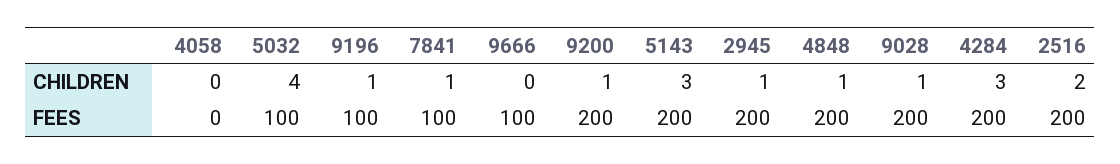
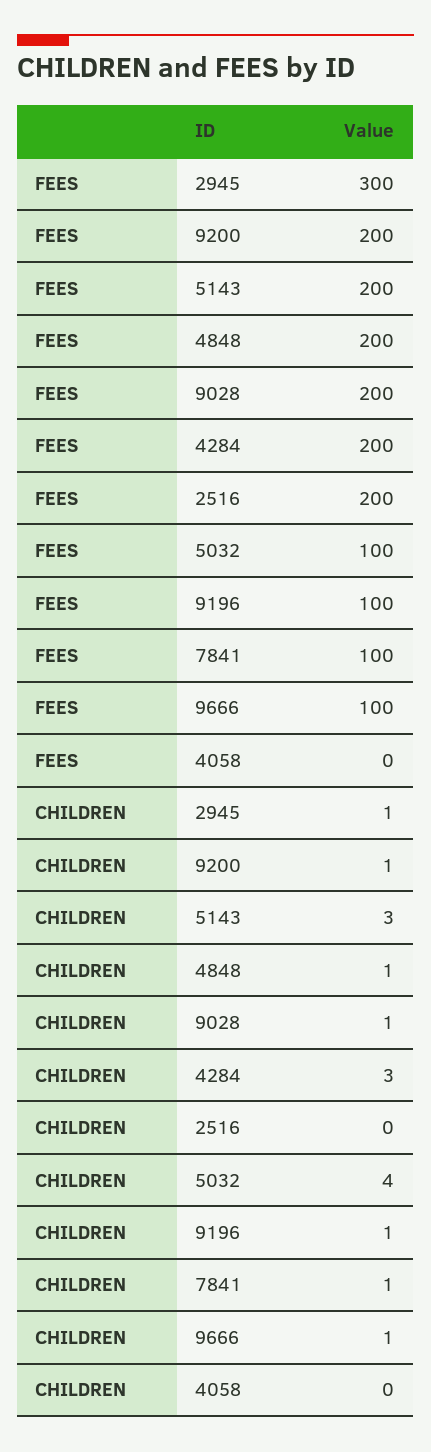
9666, CHILDREN: 0 -> 1
2516, CHILDREN: 2 -> 0
2945, FEES: 200 -> 300

